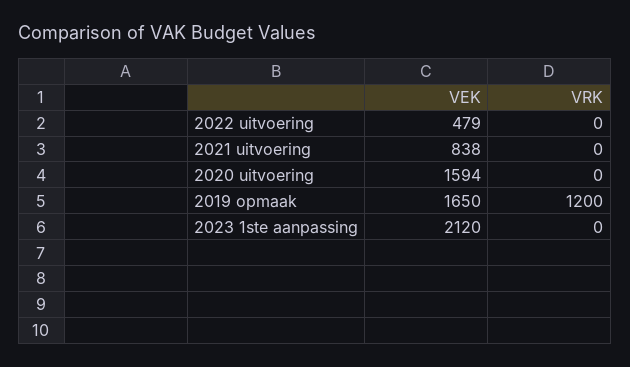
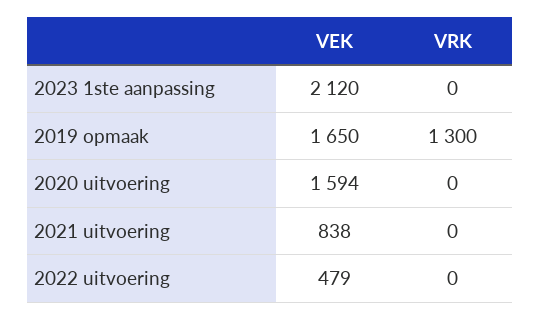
VRK, 2019 opmaak: 1200 -> 1300

